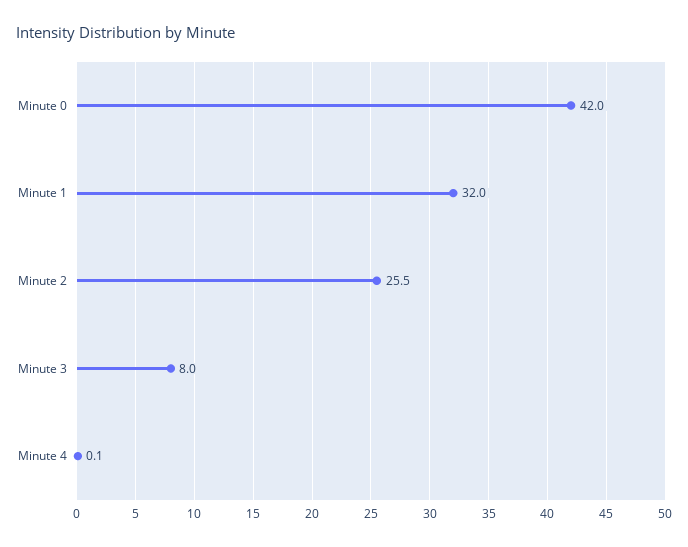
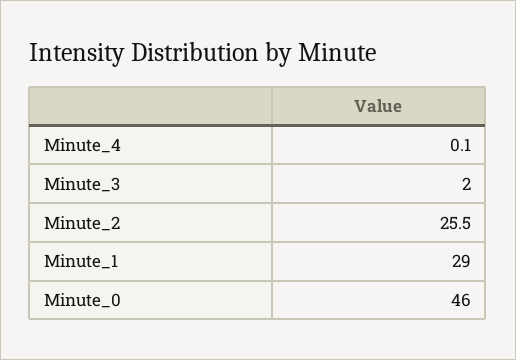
Minute 0: 42 -> 46
Minute 1: 32 -> 29
Minute 3: 8 -> 2

